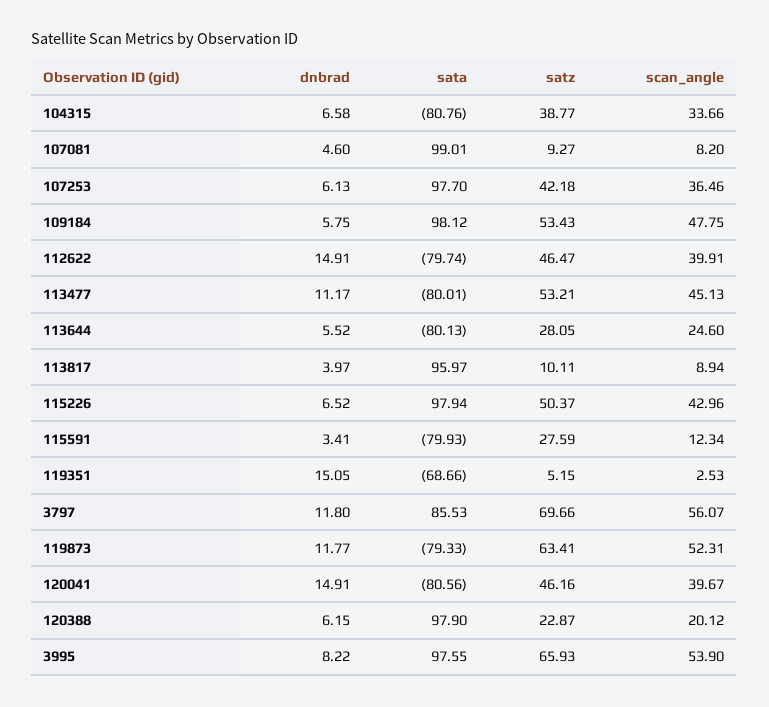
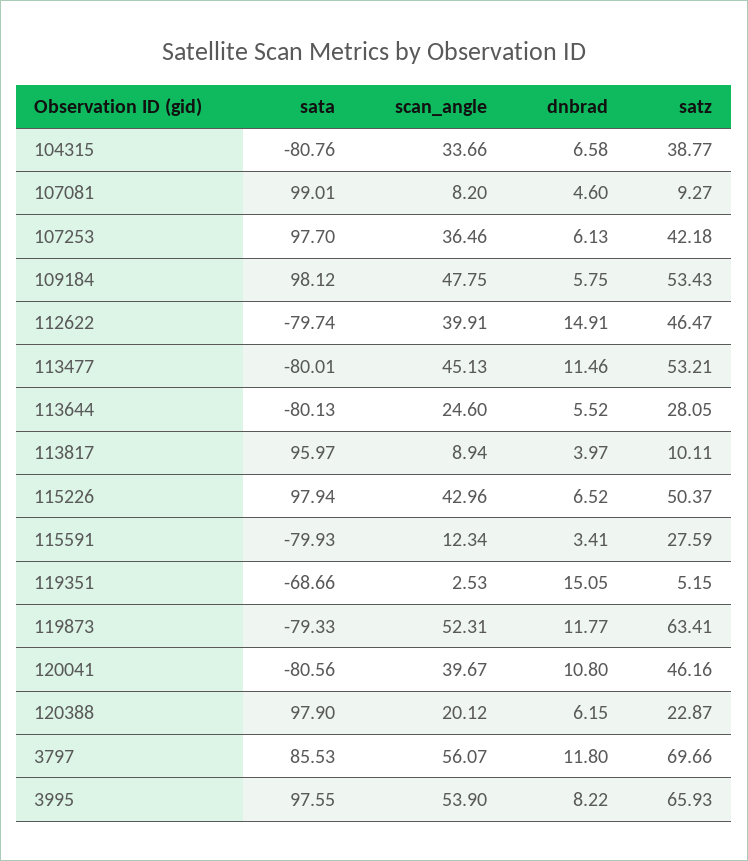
dnbrad, 113477: 11.17 -> 11.46
dnbrad, 120041: 14.91 -> 10.8

